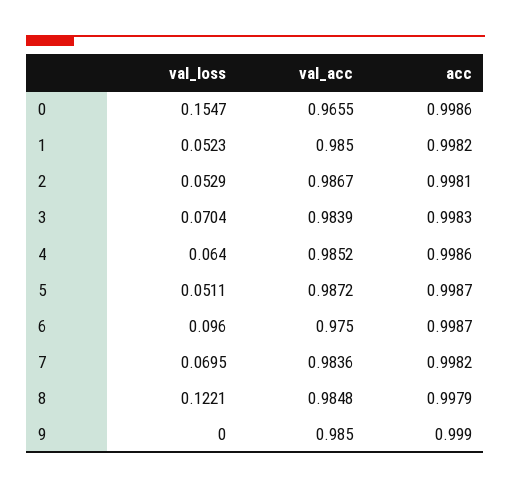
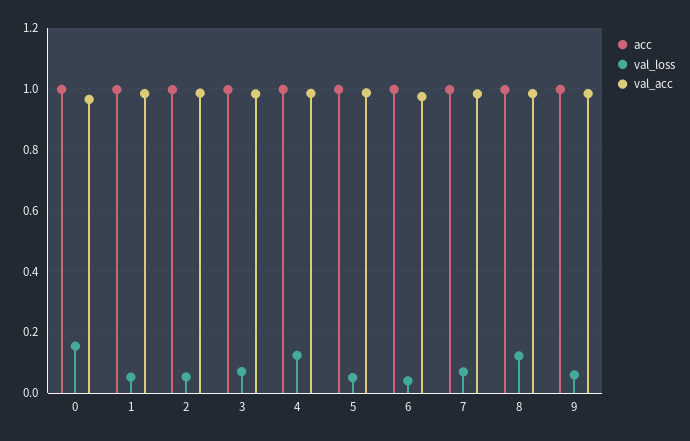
val_loss, 4: 0.064 -> 0.12
val_loss, 6: 0.096 -> 0.04
val_loss, 9: 0 -> 0.06

